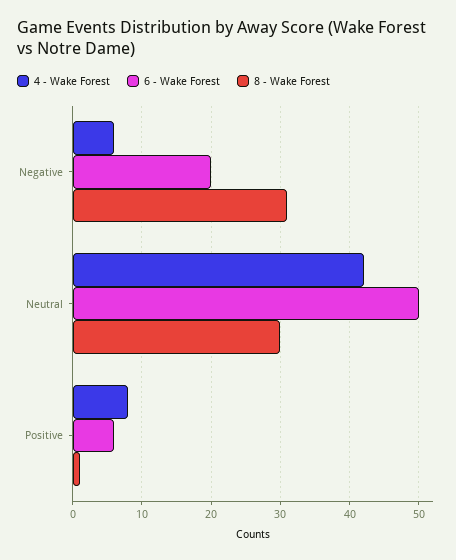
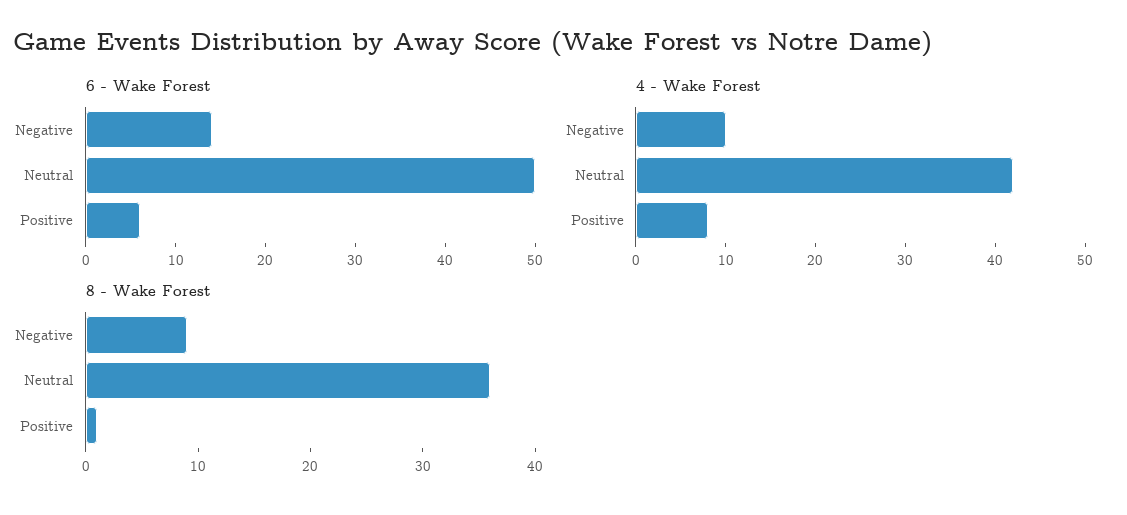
4 - Wake Forest, Negative: 6 -> 10
6 - Wake Forest, Negative: 20 -> 14
8 - Wake Forest, Negative: 31 -> 9
8 - Wake Forest, Neutral: 30 -> 36

